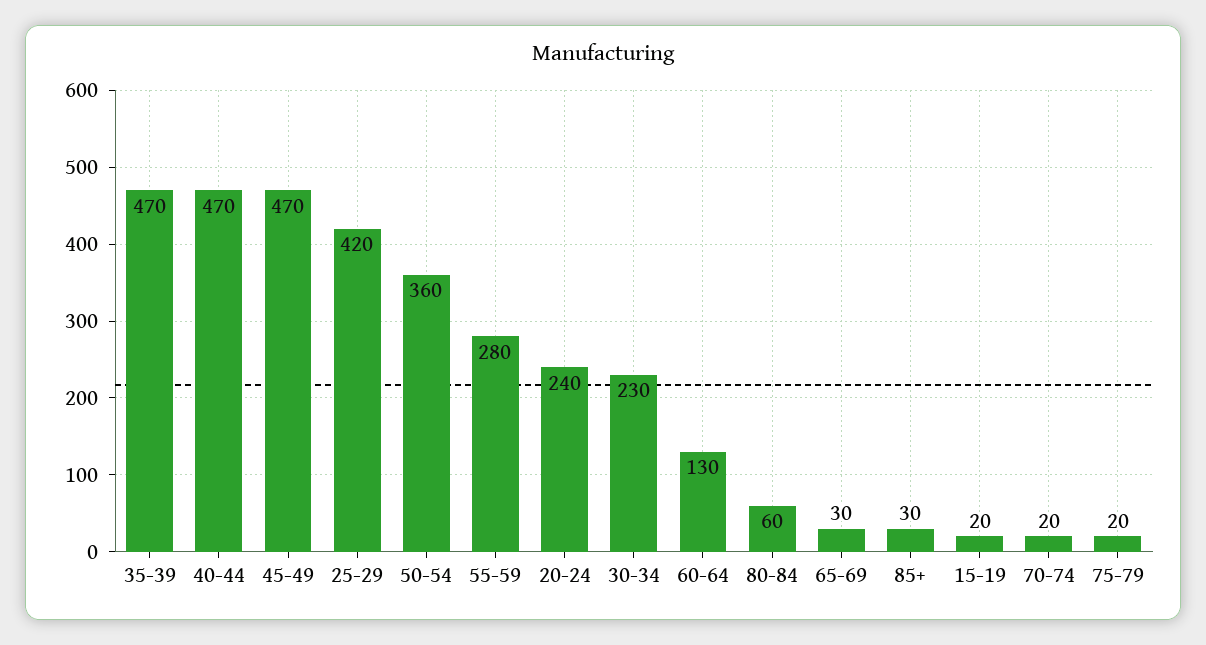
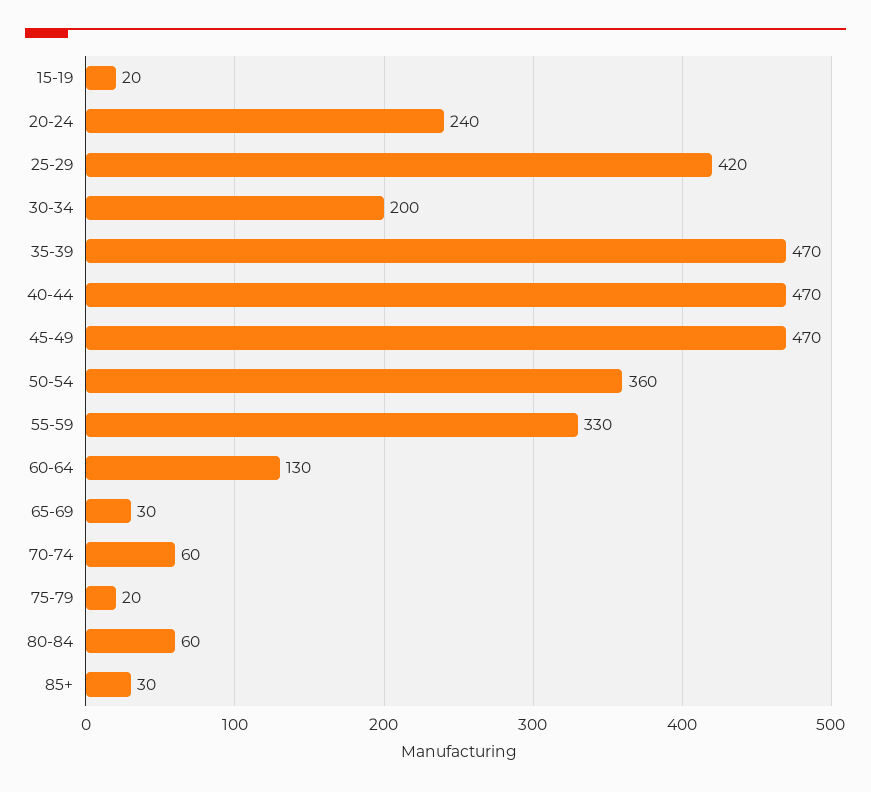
55-59: 280 -> 330
30-34: 230 -> 200
70-74: 20 -> 60

